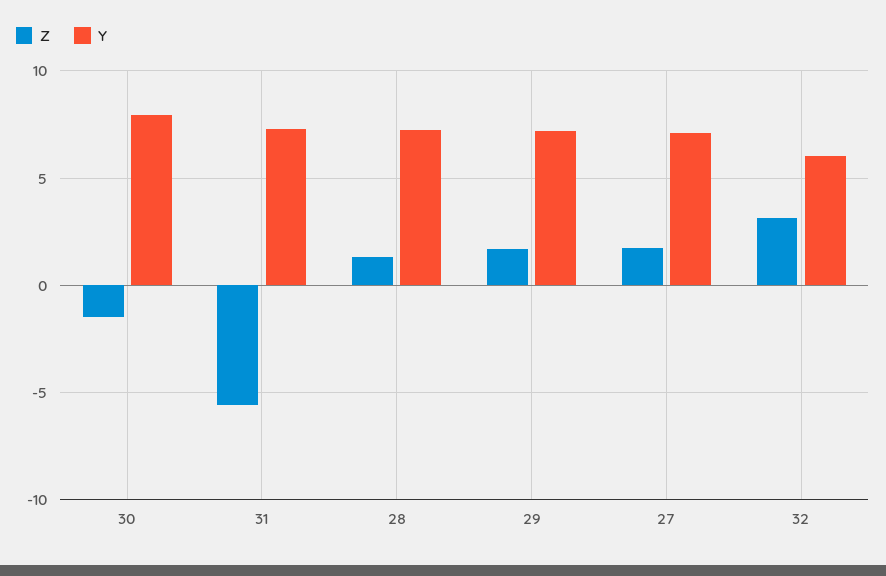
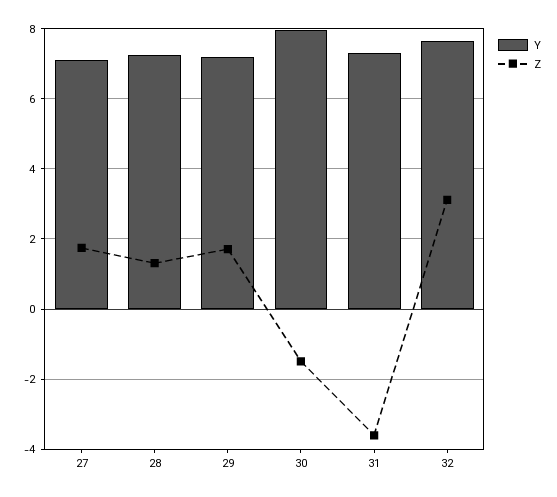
Z, 31: -5.5 -> -3.6
Y, 32: 6 -> 7.6

